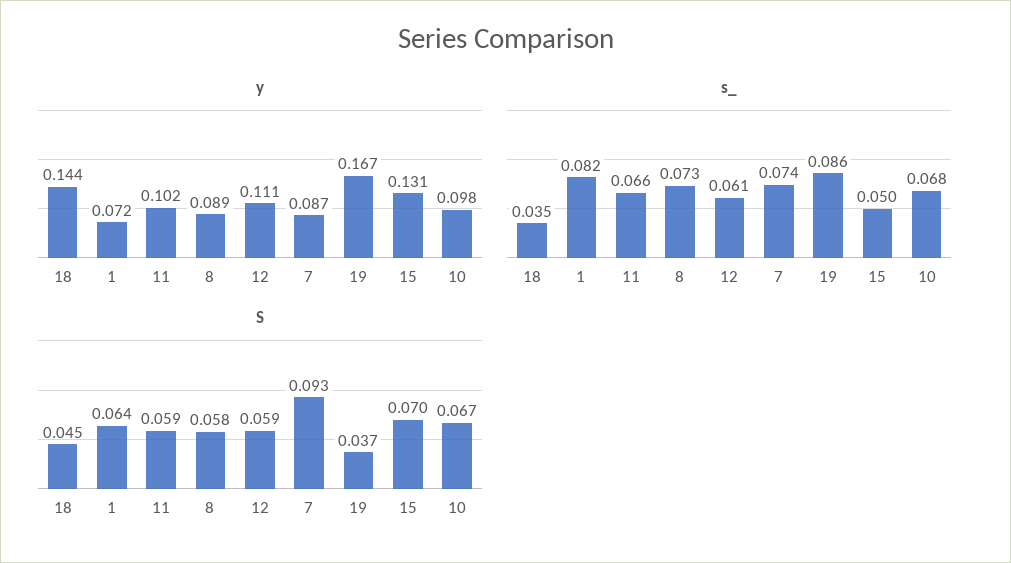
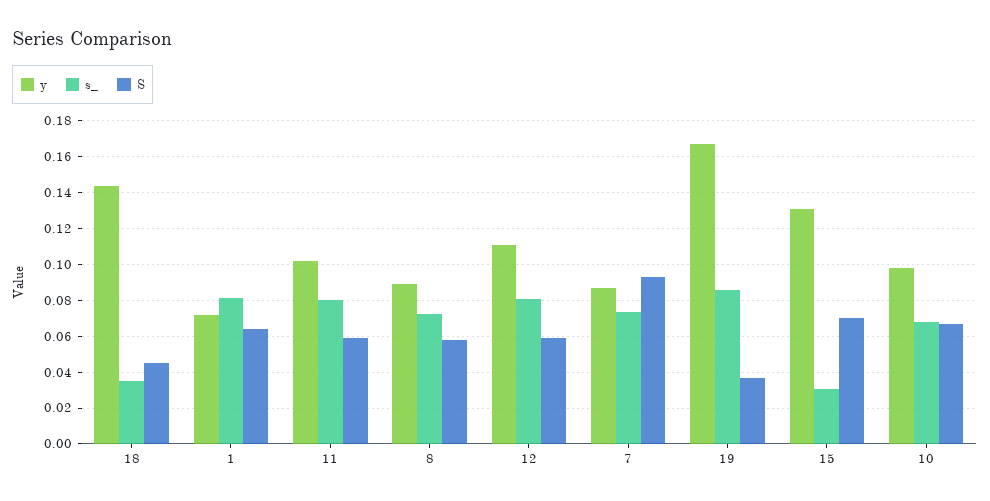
s_, 11: 0.066 -> 0.08
s_, 12: 0.061 -> 0.08
s_, 15: 0.05 -> 0.03

